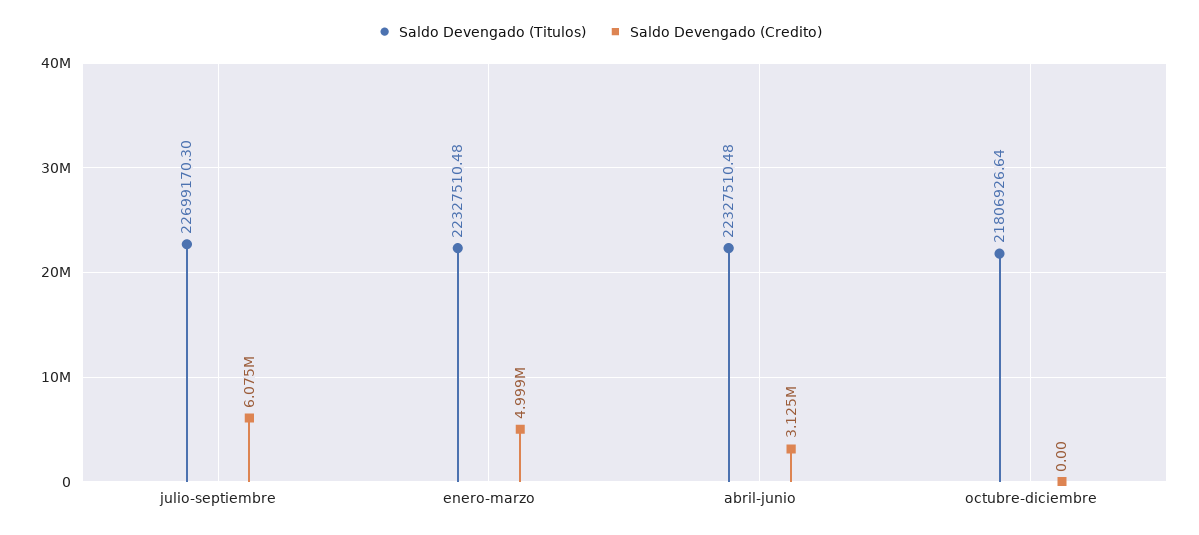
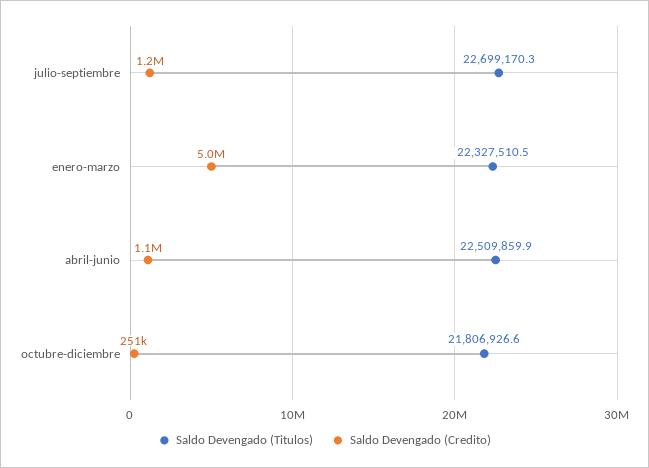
Saldo Devengado (Credito), julio-septiembre: 6075000 -> 1200000
Saldo Devengado (Titulos), abril-junio: 22327510.48 -> 22509859.9
Saldo Devengado (Credito), abril-junio: 3125000 -> 1100000
Saldo Devengado (Credito), octubre-diciembre: 0 -> 251000

